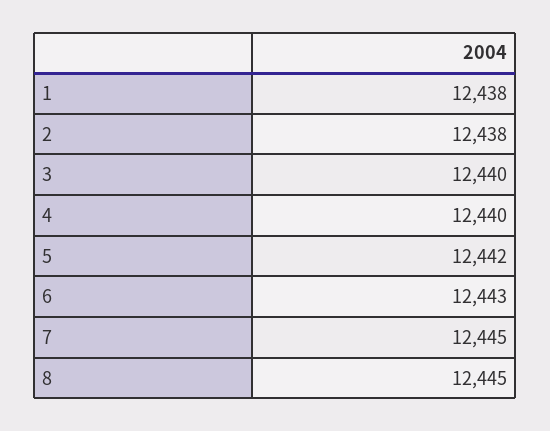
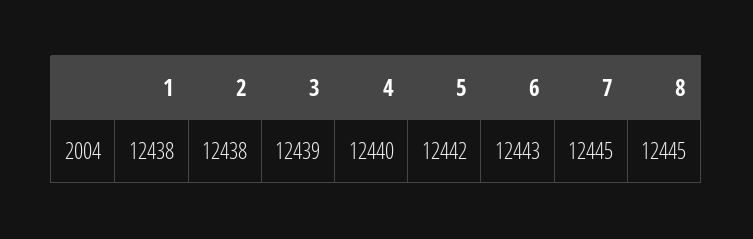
3: 12440 -> 12439

